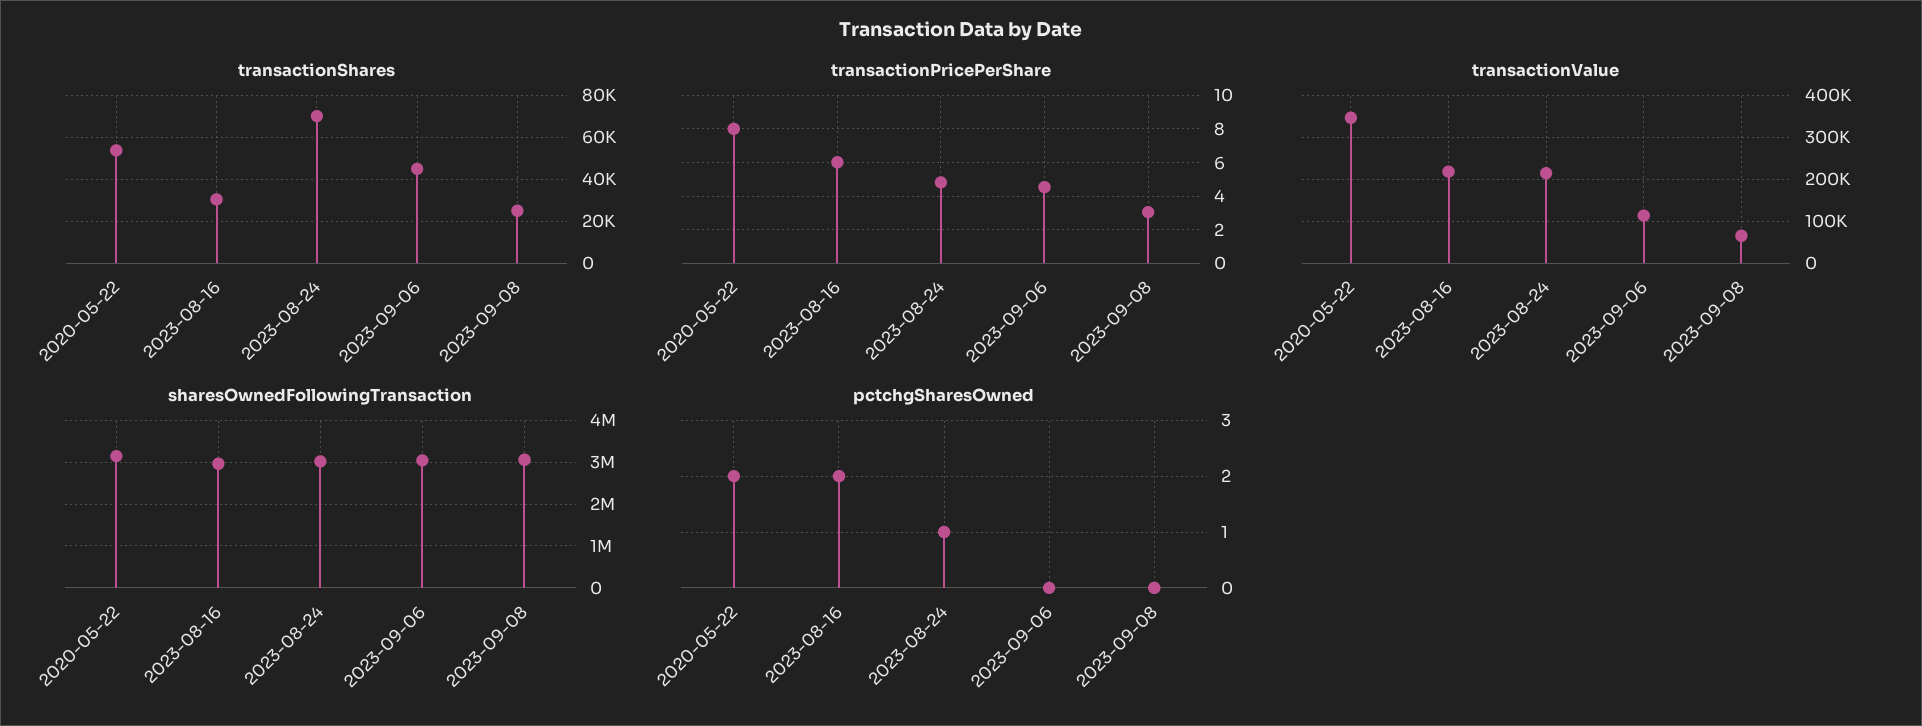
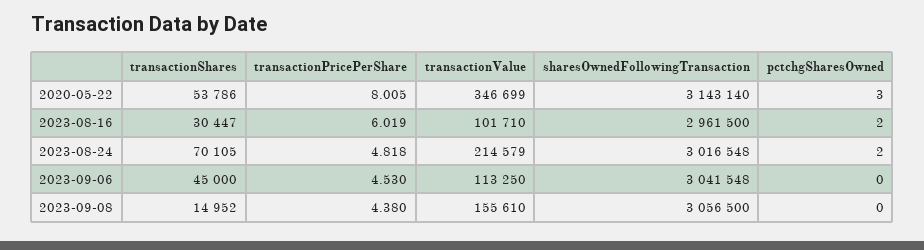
transactionShares, 2023-09-08: 25000 -> 14952
transactionPricePerShare, 2023-09-08: 3 -> 4.38
transactionValue, 2023-08-16: 220000 -> 101710
transactionValue, 2023-09-08: 60000 -> 155610
pctchgSharesOwned, 2020-05-22: 2 -> 3
pctchgSharesOwned, 2023-08-24: 1 -> 2

